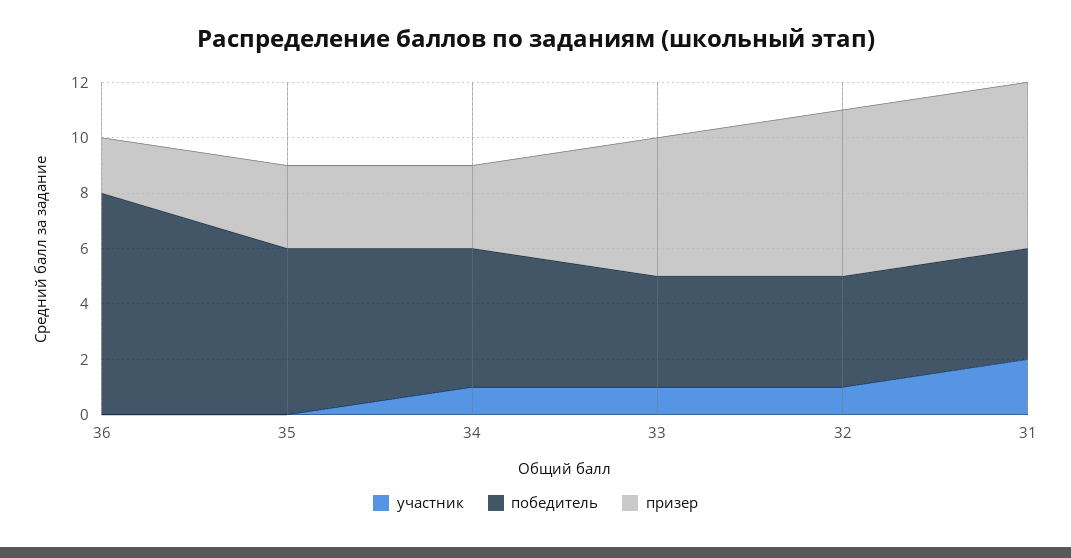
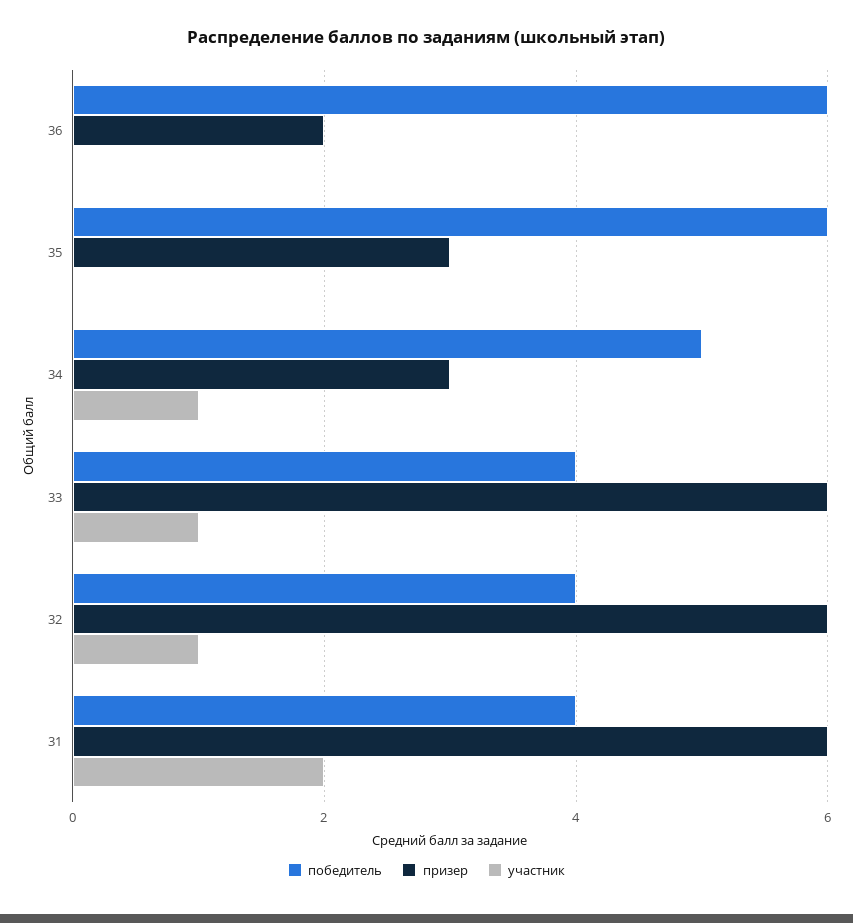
победитель, 36: 8 -> 6
призер, 33: 5 -> 6

